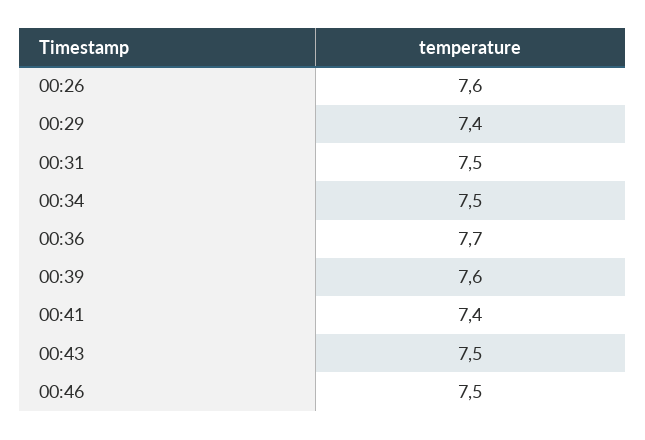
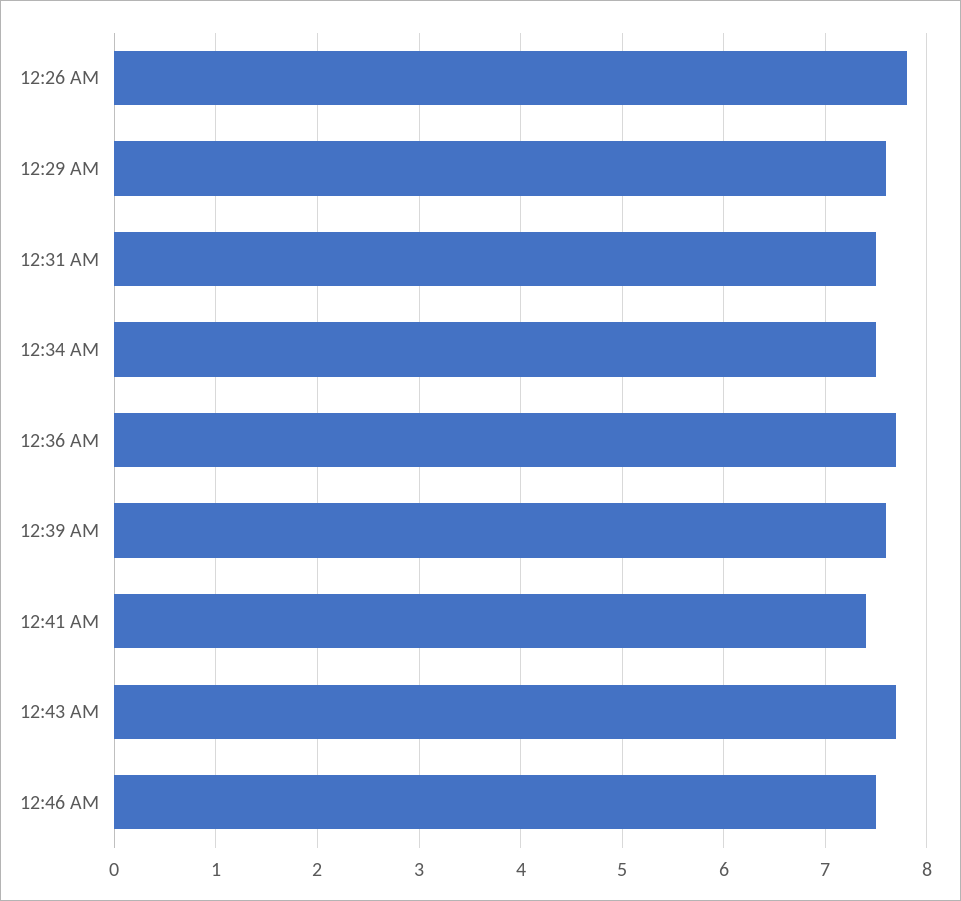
00:26: 7.6 -> 7.8
00:29: 7.4 -> 7.6
00:43: 7.5 -> 7.7

